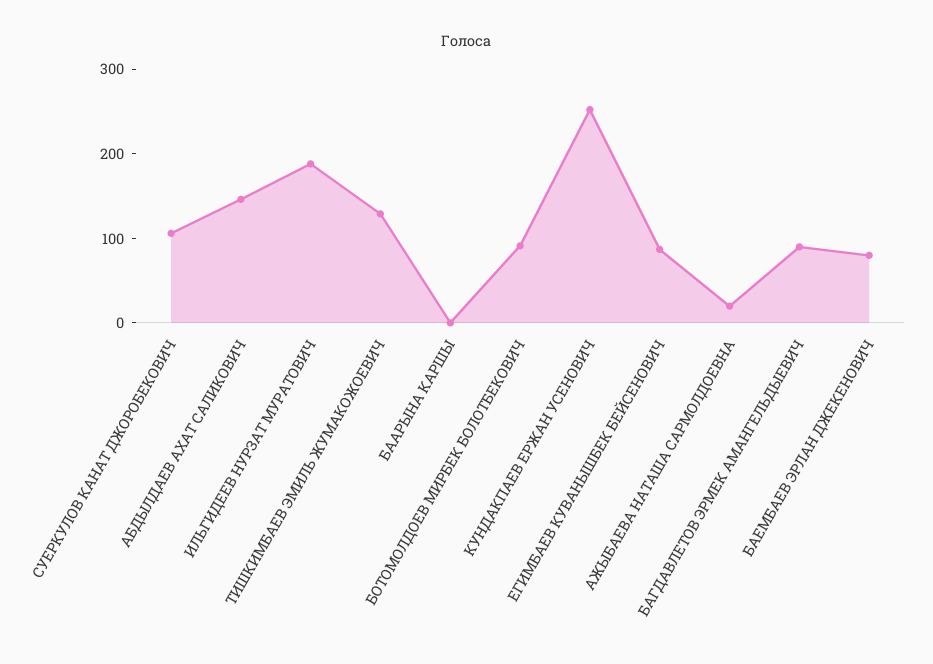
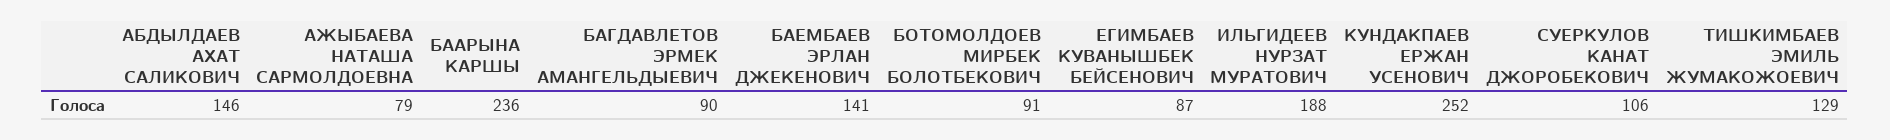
БААРЫНА КАРШЫ: 0 -> 236
АЖЫБАЕВА НАТАША САРМОЛДОЕВНА: 20 -> 79
БАЕМБАЕВ ЭРЛАН ДЖЕКЕНОВИЧ: 80 -> 141

